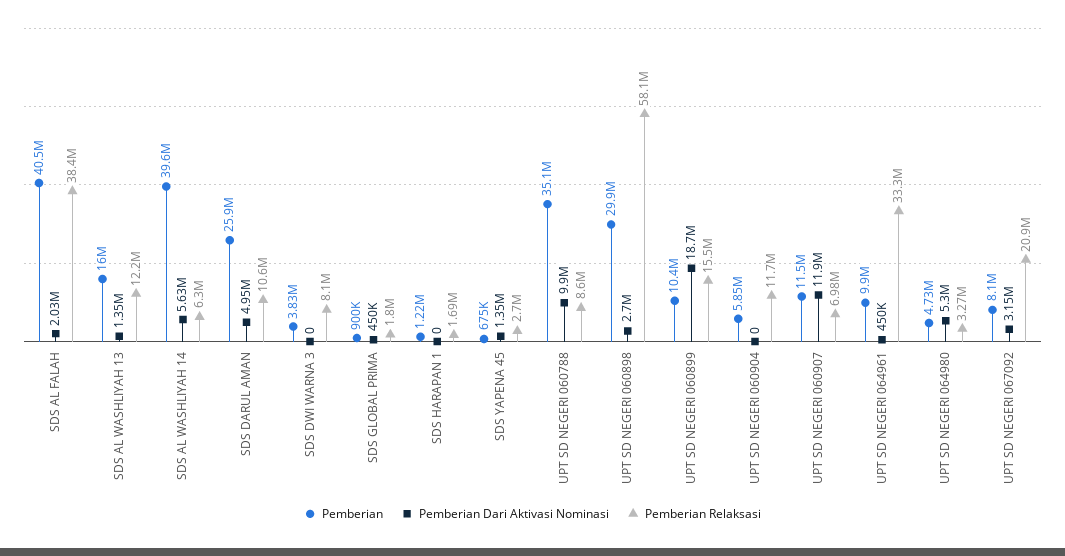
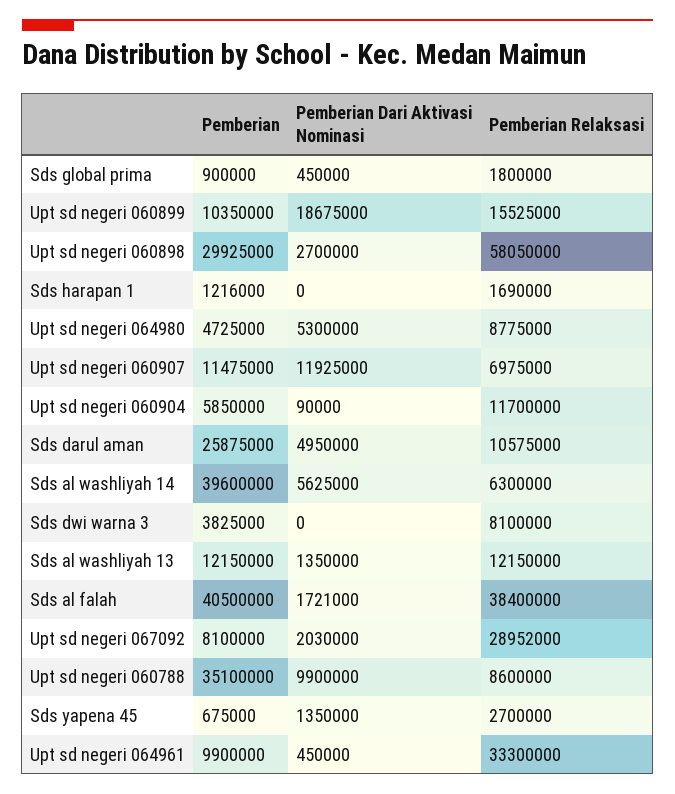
Pemberian Dari Aktivasi Nominasi, SDS AL FALAH: 2030000 -> 1721000
Pemberian, SDS AL WASHLIYAH 13: 16000000 -> 12150000
Pemberian Dari Aktivasi Nominasi, UPT SD NEGERI 060904: 0 -> 90000
Pemberian Relaksasi, UPT SD NEGERI 064980: 3270000 -> 8775000
Pemberian Dari Aktivasi Nominasi, UPT SD NEGERI 067092: 3150000 -> 2030000
Pemberian Relaksasi, UPT SD NEGERI 067092: 20900000 -> 28952000

